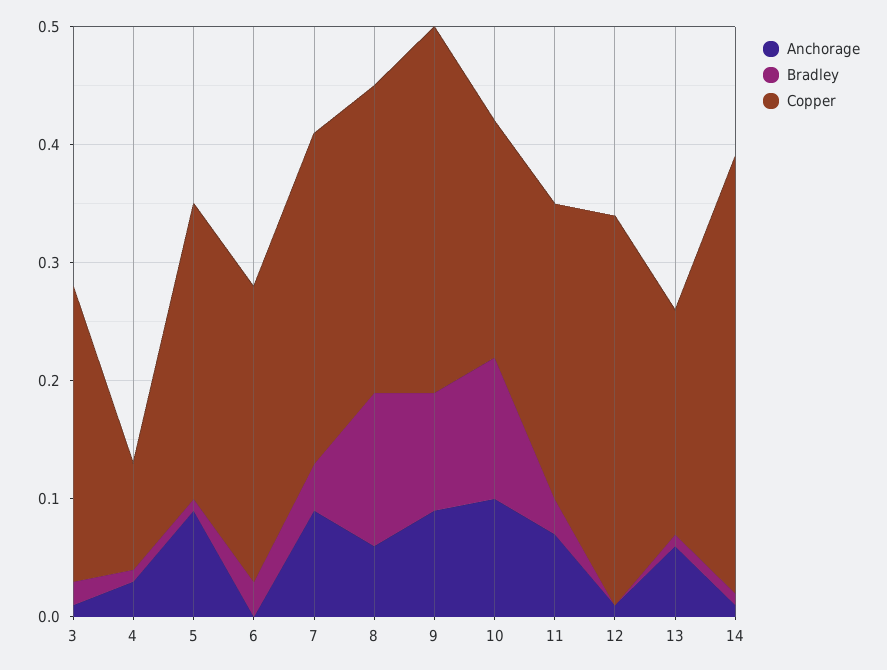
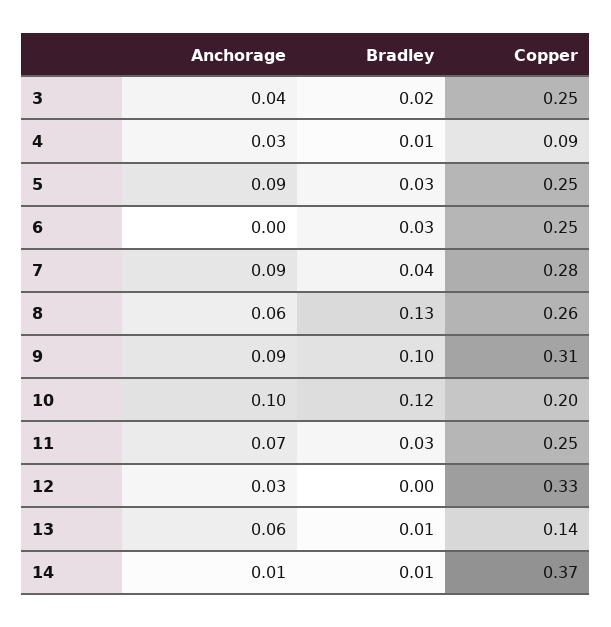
Anchorage, 3: 0.01 -> 0.04
Bradley, 5: 0.01 -> 0.03
Anchorage, 12: 0.01 -> 0.03
Copper, 13: 0.19 -> 0.14

